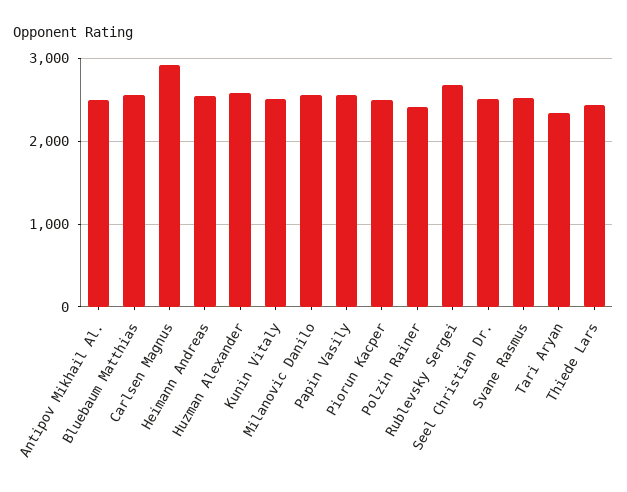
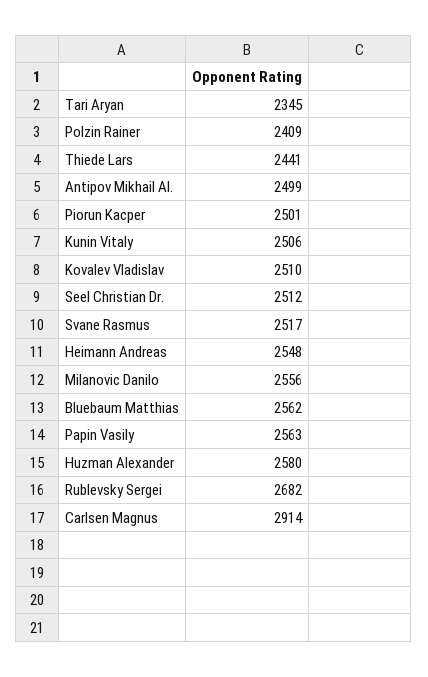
Kovalev Vladislav: none -> 2510

